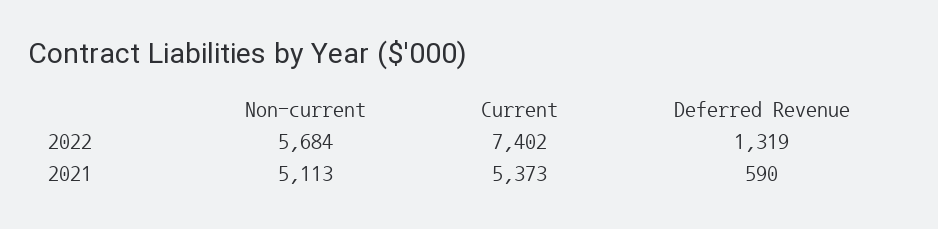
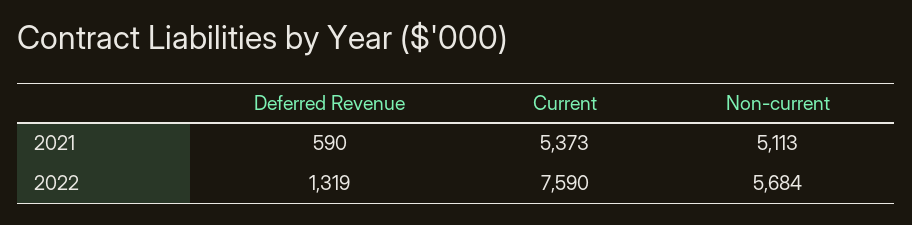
Current, 2022: 7402 -> 7590

